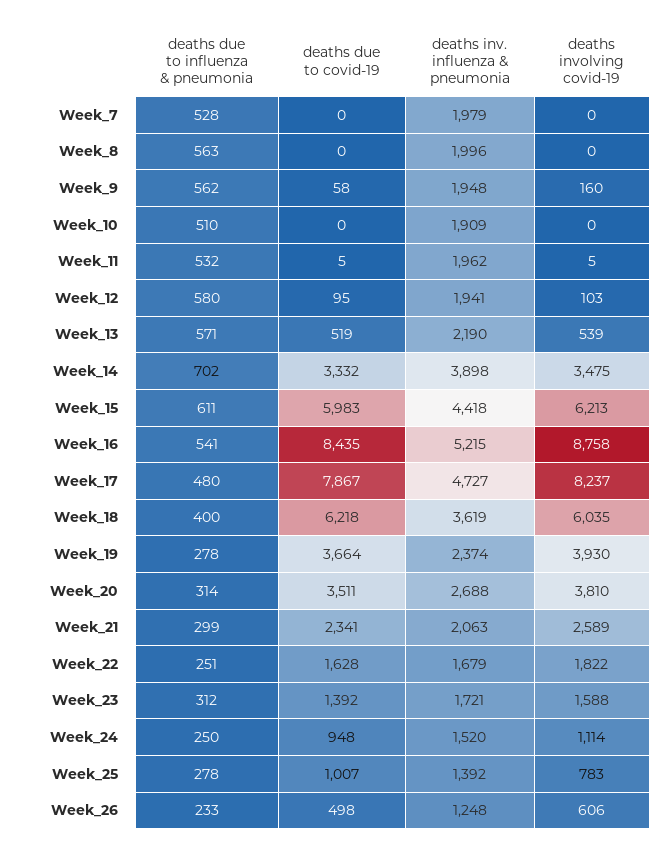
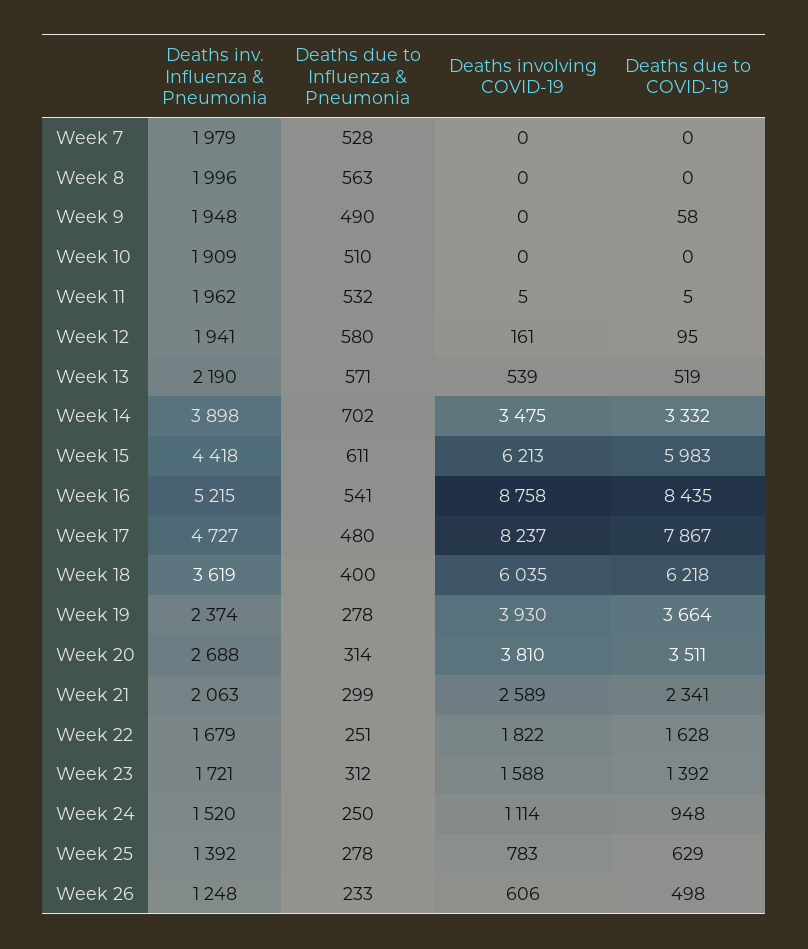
deaths due to influenza & pneumonia, Week_9: 562 -> 490
deaths involving covid-19, Week_9: 160 -> 0
deaths involving covid-19, Week_12: 103 -> 161
deaths due to covid-19, Week_25: 1007 -> 629

